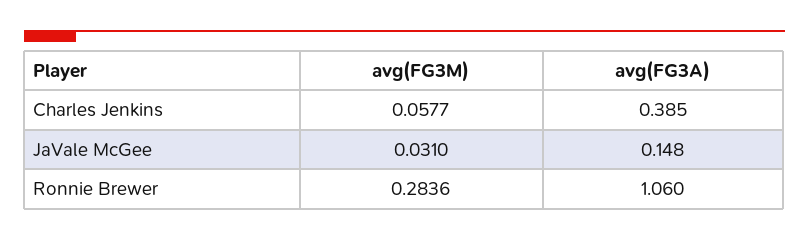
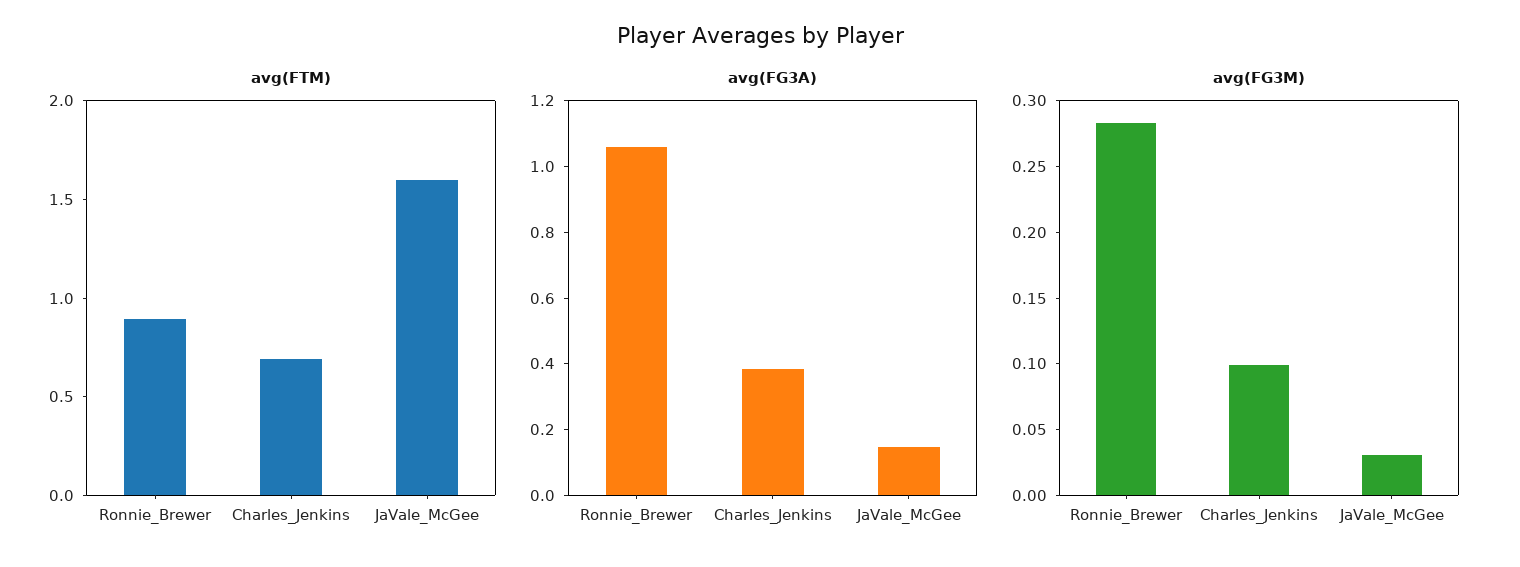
avg(FG3M), Charles Jenkins: 0.0577 -> 0.1
avg(FTM), Ronnie Brewer: none -> 0.9
avg(FTM), Charles Jenkins: none -> 0.7
avg(FTM), JaVale McGee: none -> 1.6

